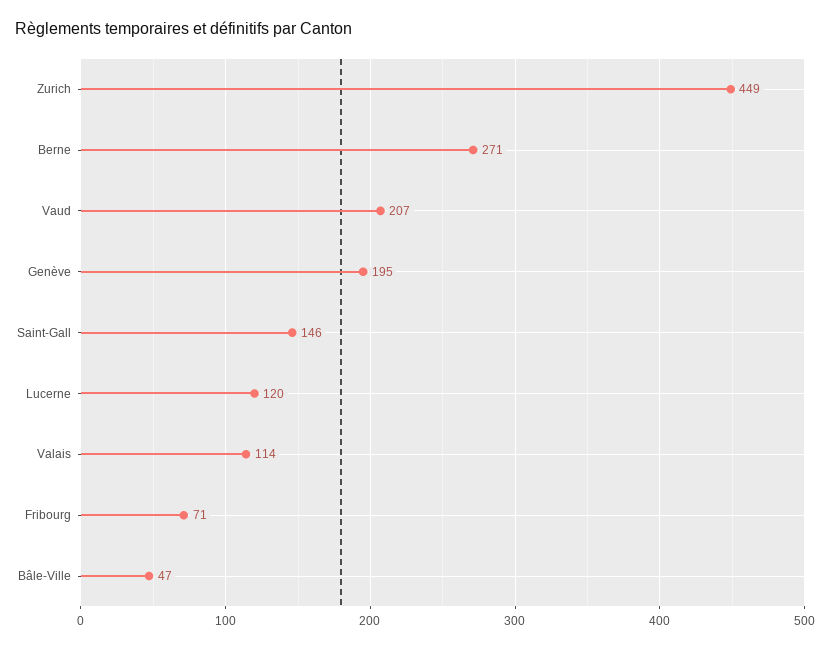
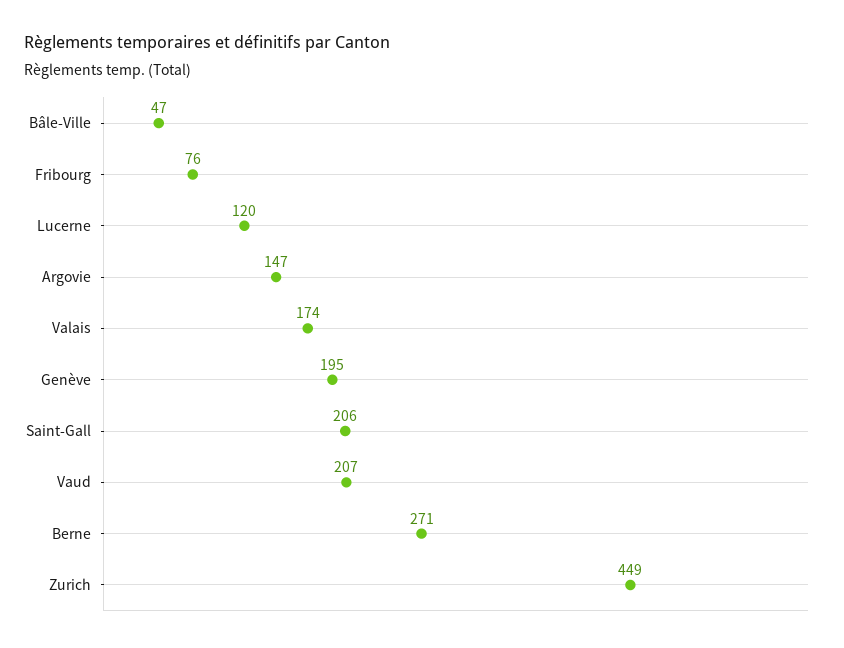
Saint-Gall: 146 -> 206
Valais: 114 -> 174
Fribourg: 71 -> 76
Argovie: none -> 147

